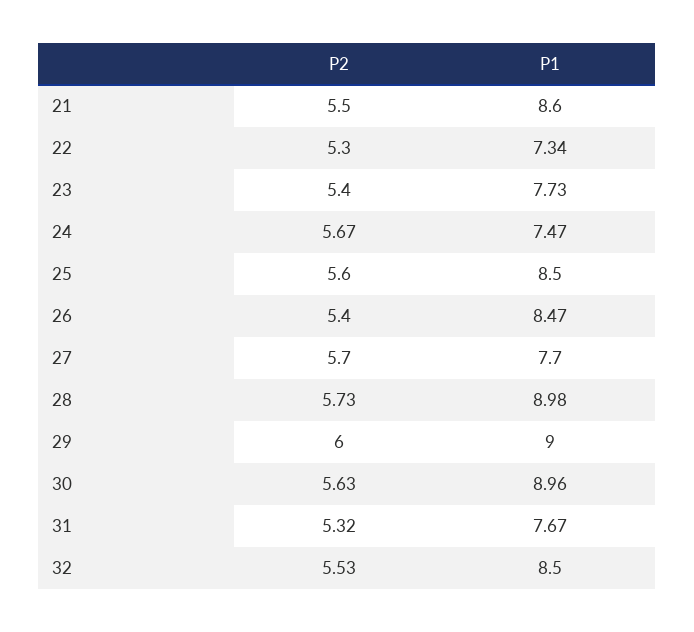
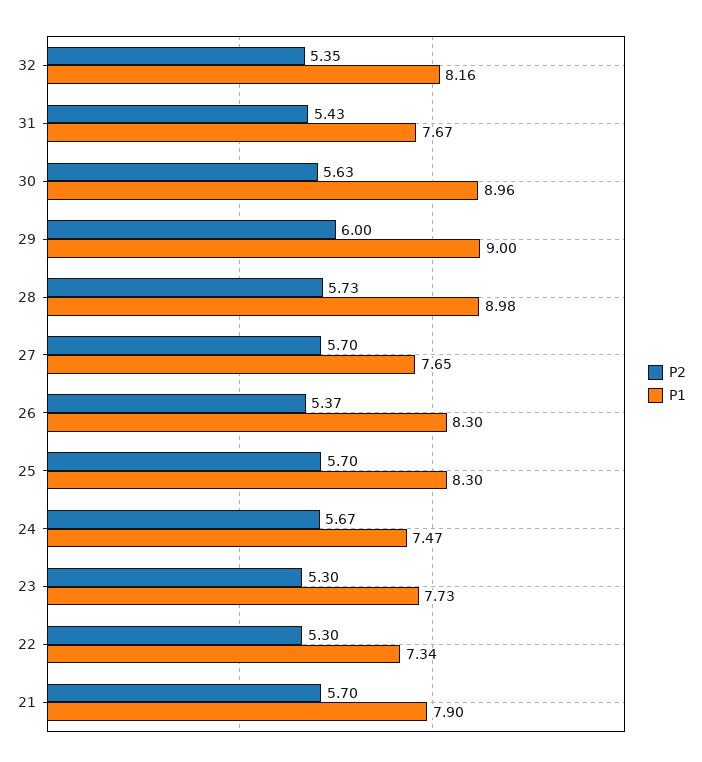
P2, 21: 5.5 -> 5.7
P1, 21: 8.6 -> 7.9
P2, 23: 5.4 -> 5.3
P2, 25: 5.6 -> 5.7
P1, 25: 8.5 -> 8.3
P2, 26: 5.4 -> 5.37
P1, 26: 8.47 -> 8.3
P1, 27: 7.7 -> 7.65
P2, 31: 5.32 -> 5.43
P2, 32: 5.53 -> 5.35
P1, 32: 8.5 -> 8.16

